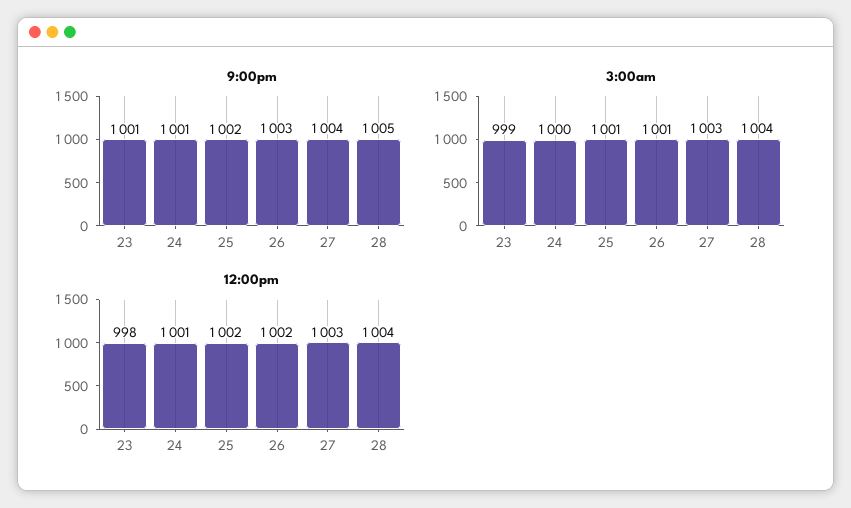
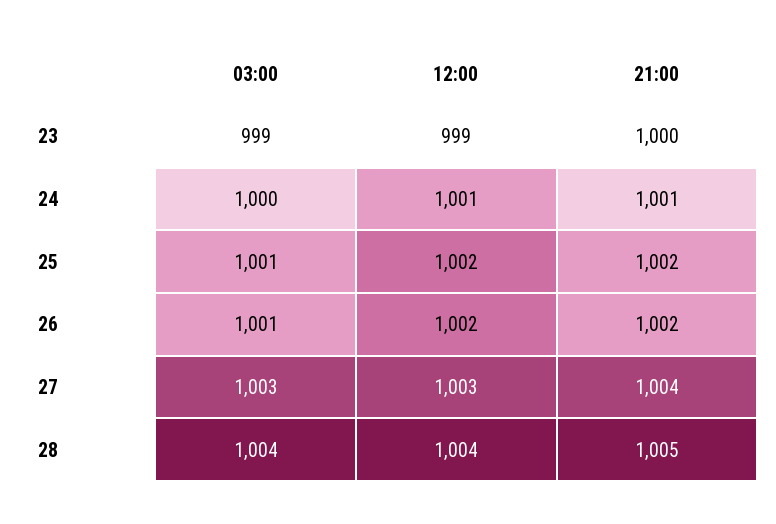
9:00pm, 23: 1001 -> 1000
9:00pm, 26: 1003 -> 1002
12:00pm, 23: 998 -> 999

